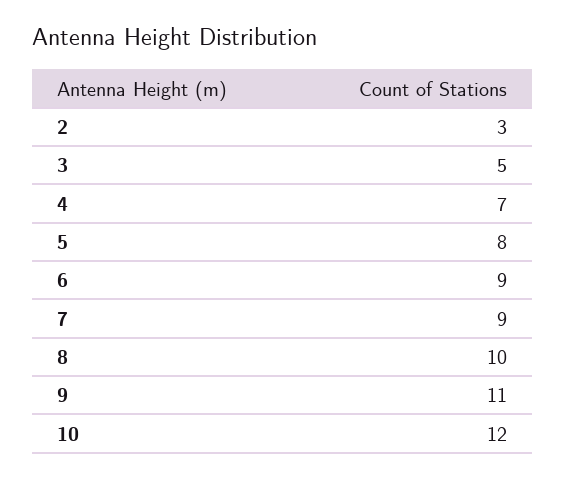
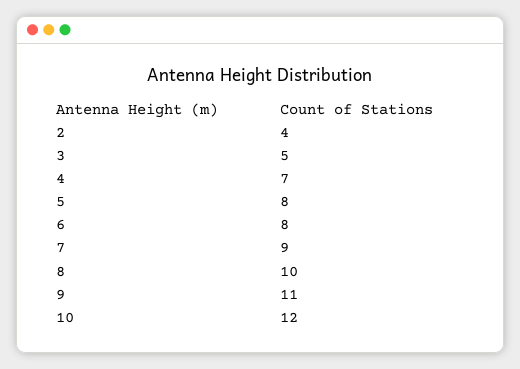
2: 3 -> 4
6: 9 -> 8

